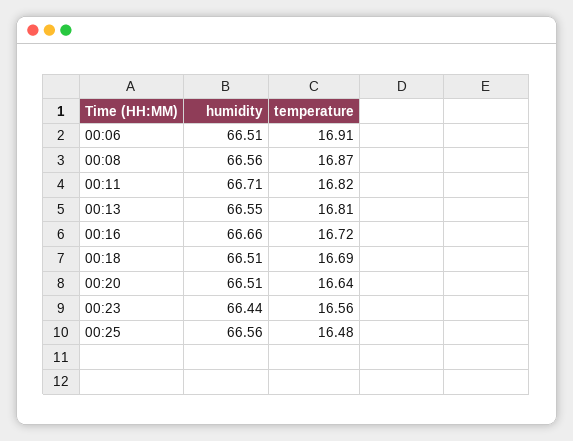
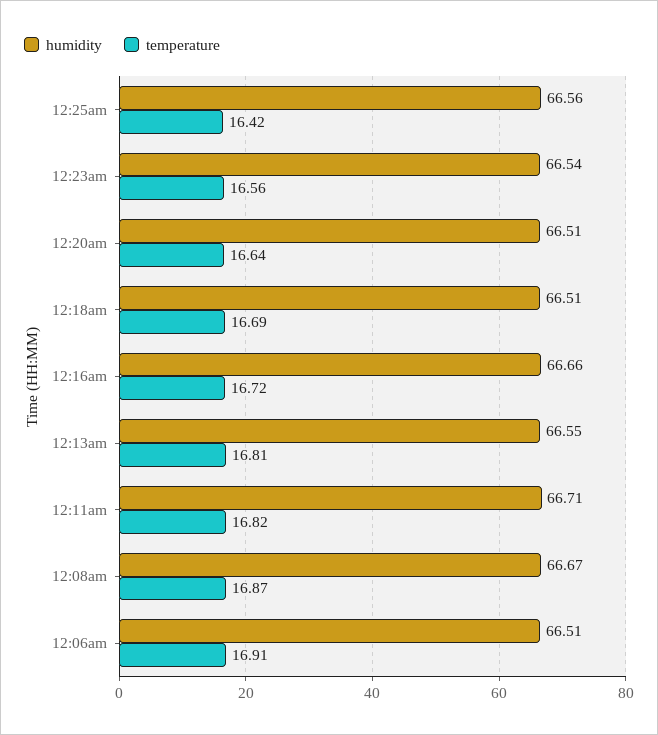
humidity, 00:08: 66.56 -> 66.67
humidity, 00:23: 66.44 -> 66.54
temperature, 00:25: 16.48 -> 16.42

